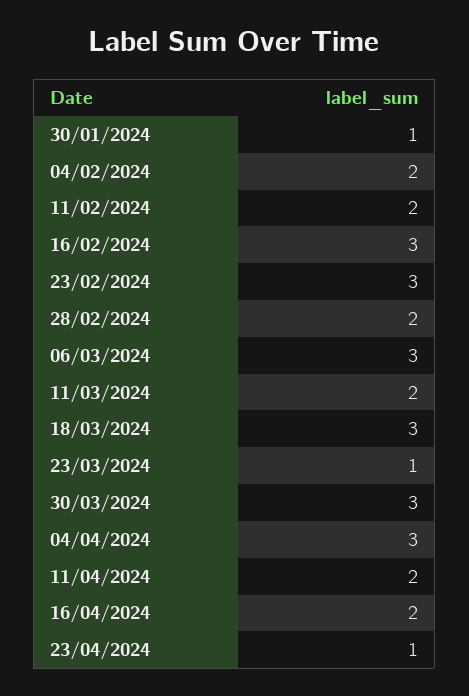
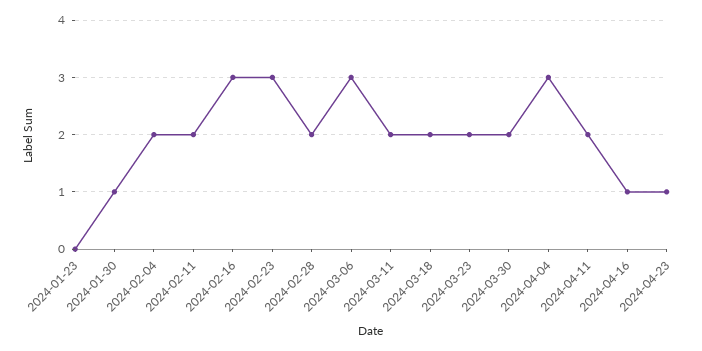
18/03/2024: 3 -> 2
23/03/2024: 1 -> 2
30/03/2024: 3 -> 2
16/04/2024: 2 -> 1
2024-01-23: none -> 0

